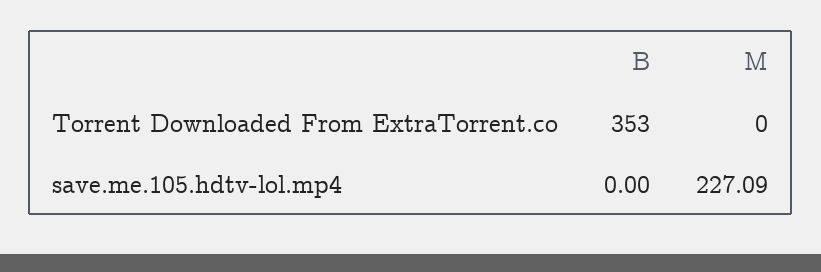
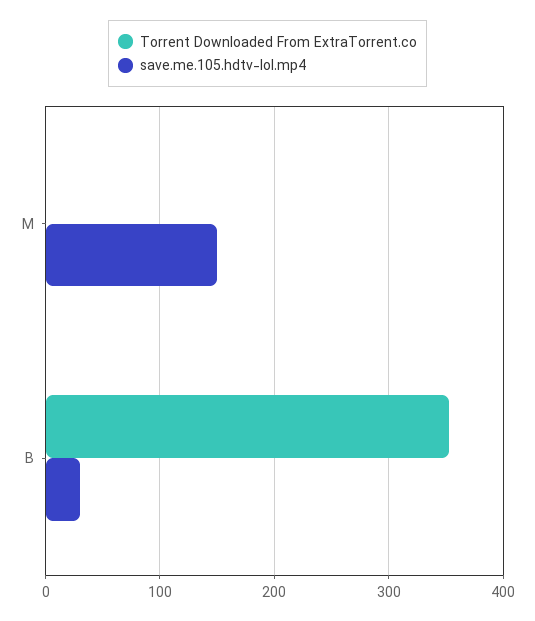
save.me.105.hdtv-lol.mp4, B: 0 -> 30
save.me.105.hdtv-lol.mp4, M: 227.09 -> 150

